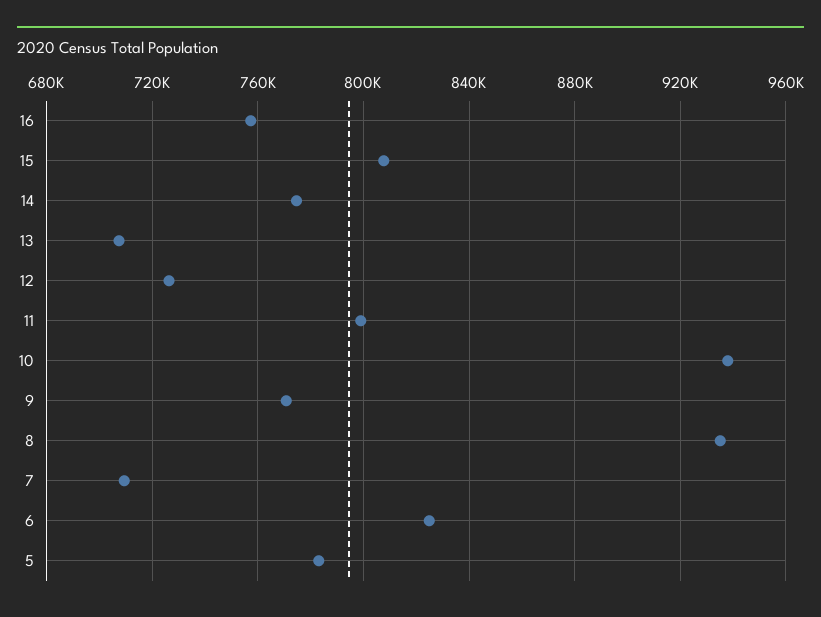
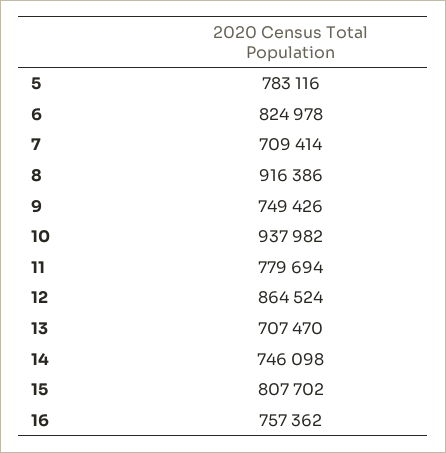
14: 775000 -> 746098
12: 725000 -> 864524
11: 800000 -> 779694
9: 770000 -> 749426
8: 935000 -> 916386

